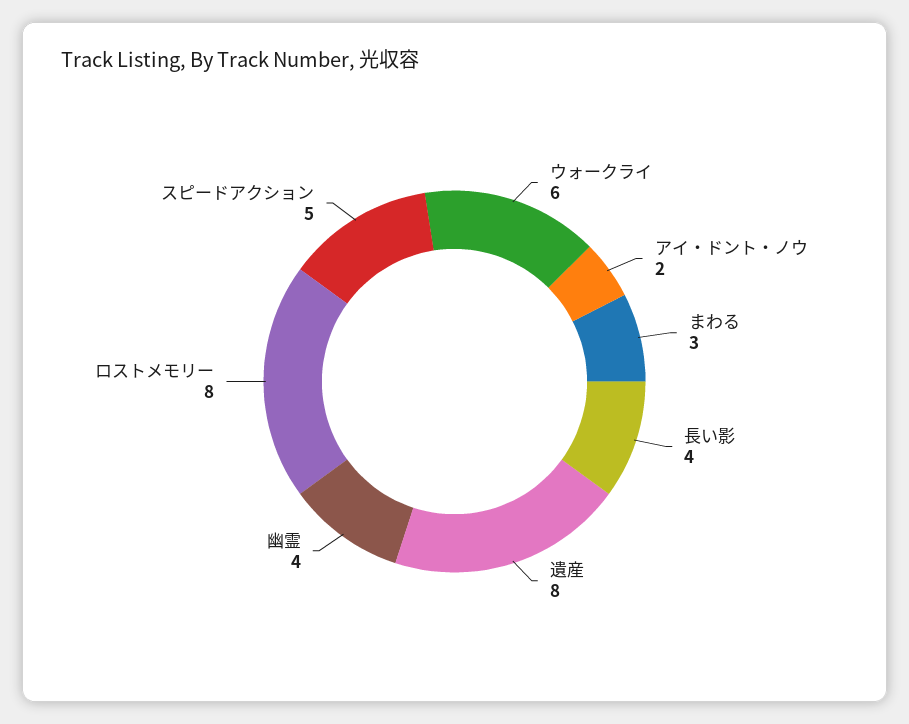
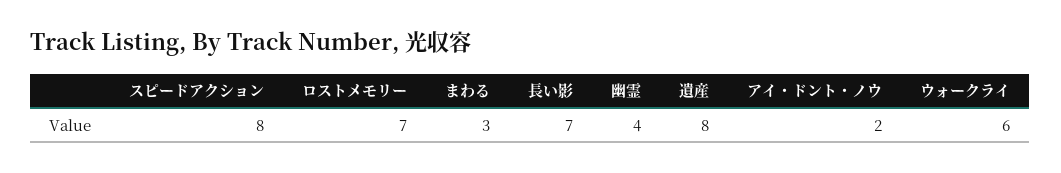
長い影: 4 -> 7
ロストメモリー: 8 -> 7
スピードアクション: 5 -> 8

